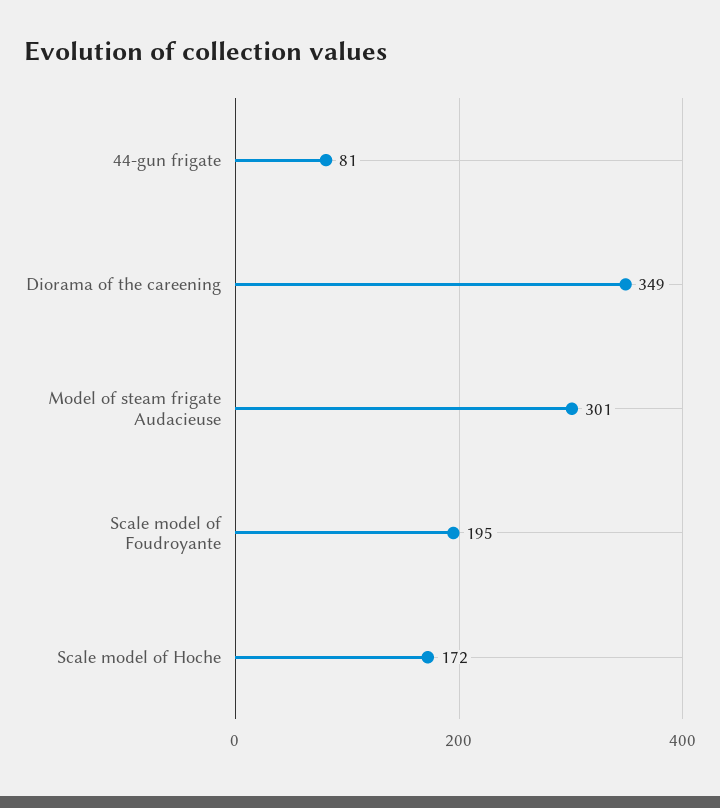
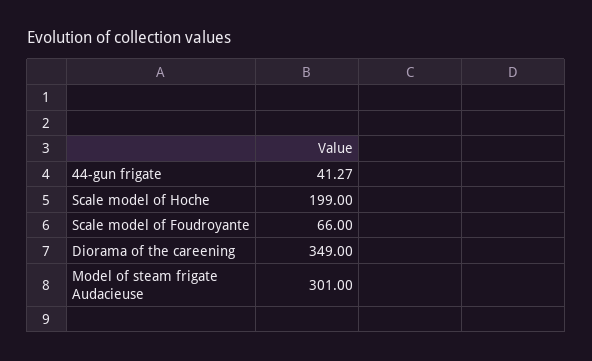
44-gun frigate: 81 -> 41.27
Scale model of Foudroyante: 195 -> 66
Scale model of Hoche: 172 -> 199

